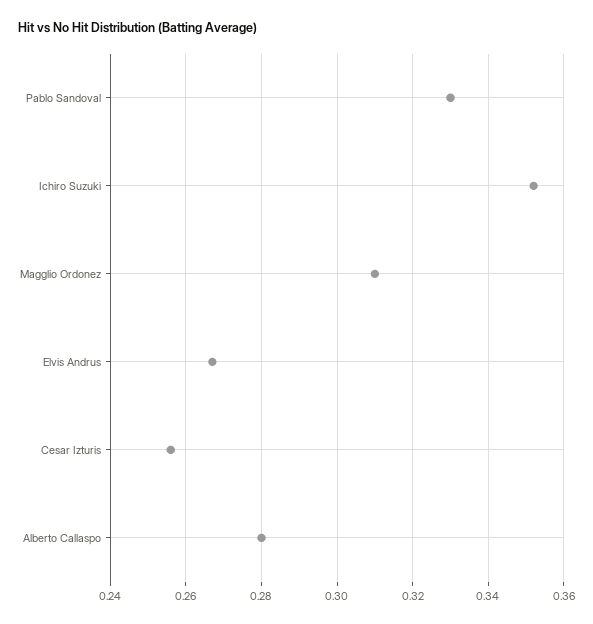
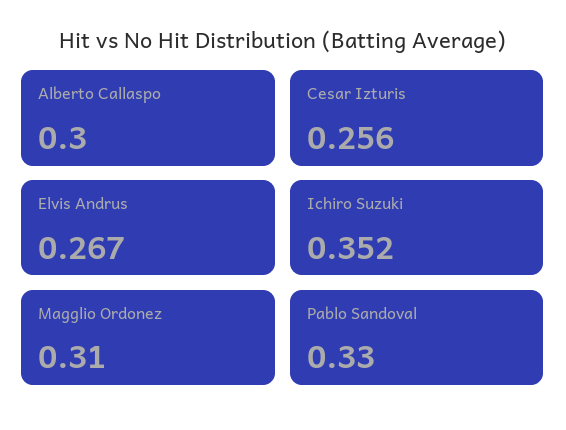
Alberto Callaspo: 0.28 -> 0.3

